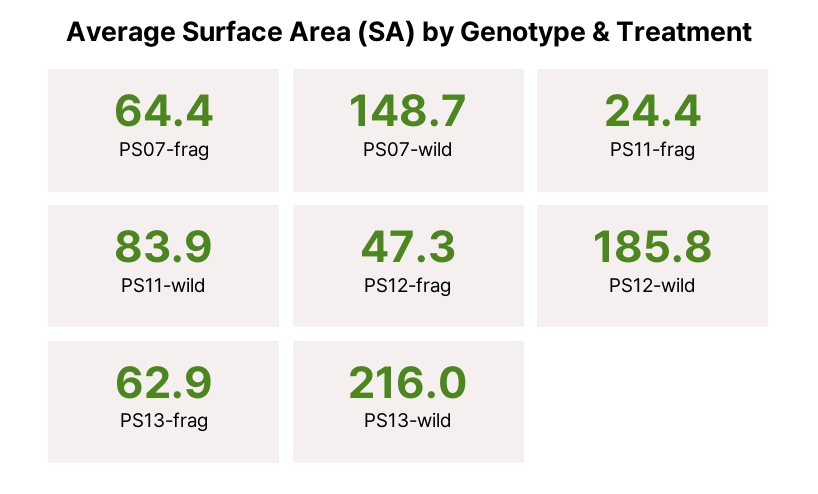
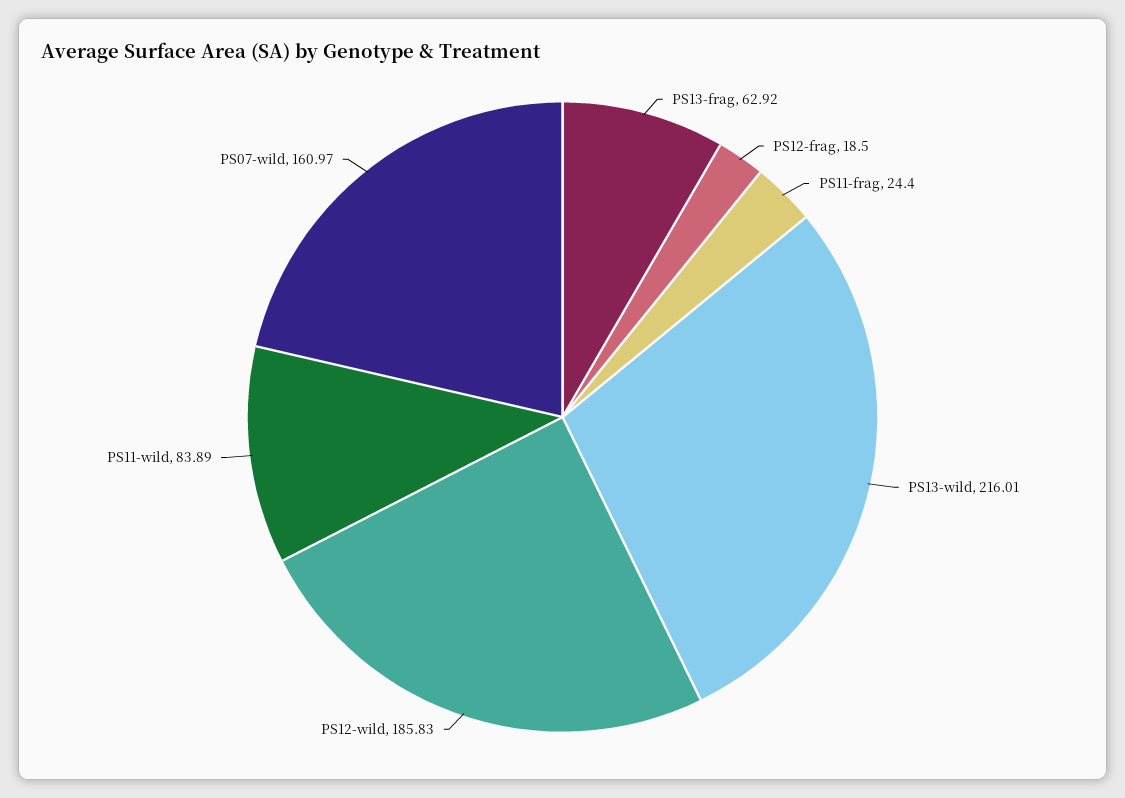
PS07-frag: 64.4 -> none
PS07-wild: 148.7 -> 160.97
PS12-frag: 47.3 -> 18.5

